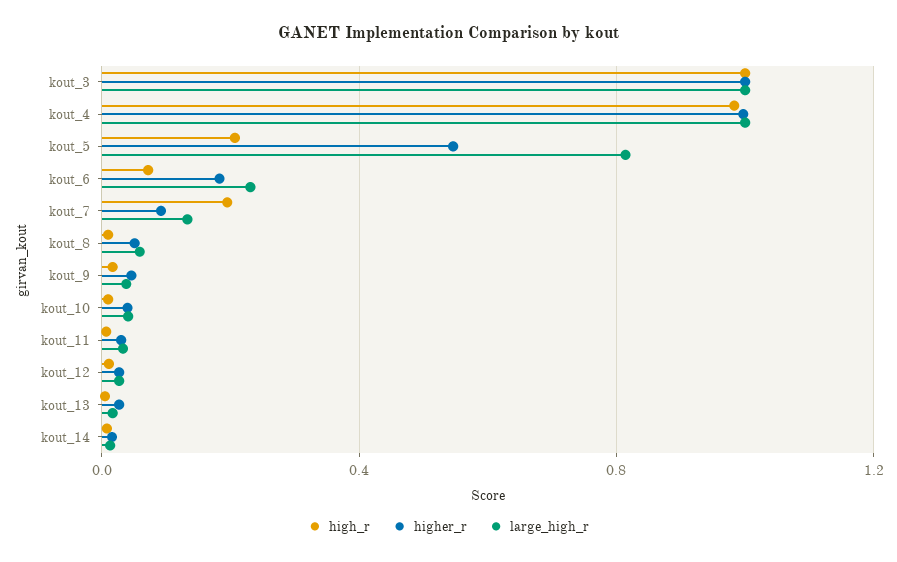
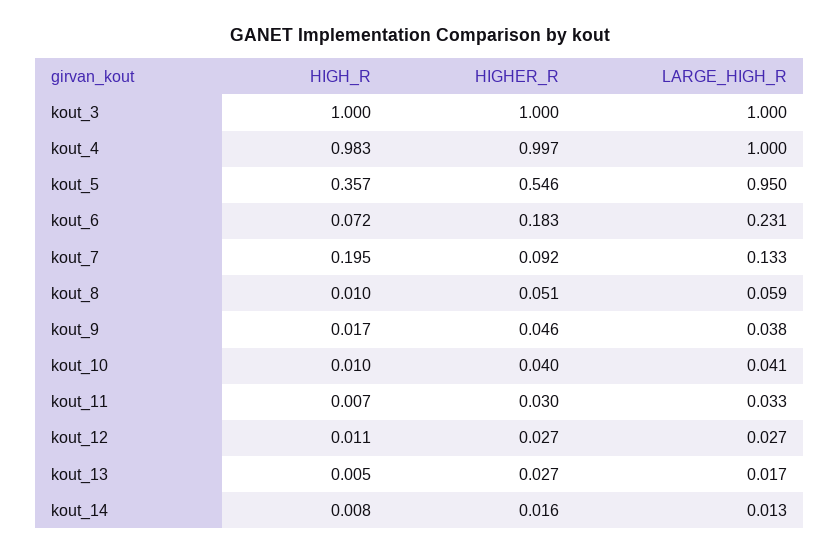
high_r, kout_5: 0.2 -> 0.357
large_high_r, kout_5: 0.8 -> 0.95

